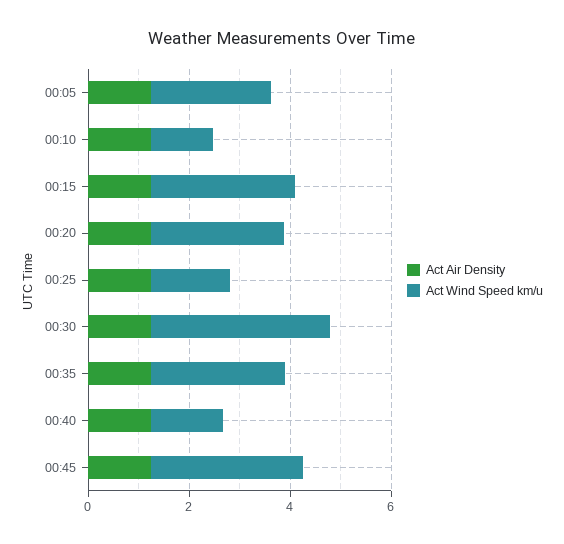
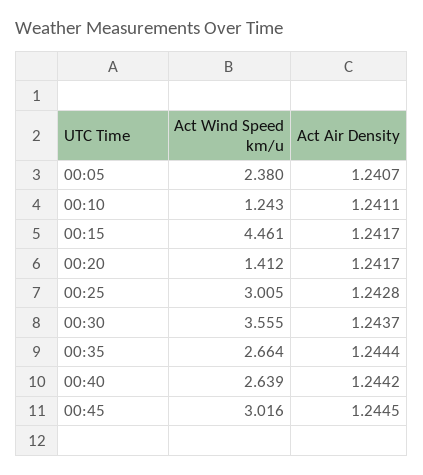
Act Wind Speed km/u, 00:15: 3 -> 4.461
Act Wind Speed km/u, 00:20: 2.5 -> 1.412
Act Wind Speed km/u, 00:25: 1.5 -> 3.005
Act Wind Speed km/u, 00:40: 1.5 -> 2.639

